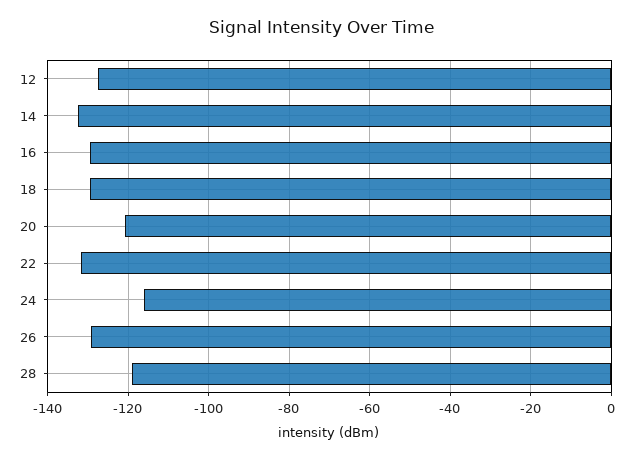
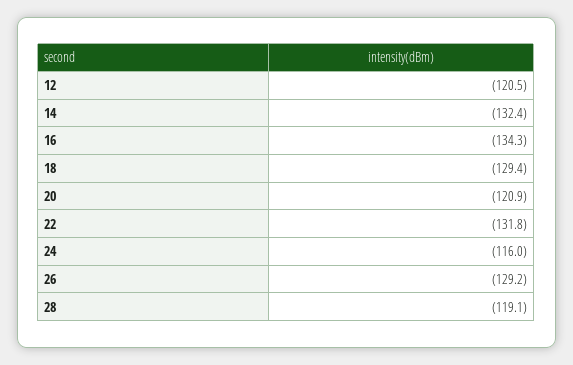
12: -128 -> -120.5
16: -130 -> -134.3

